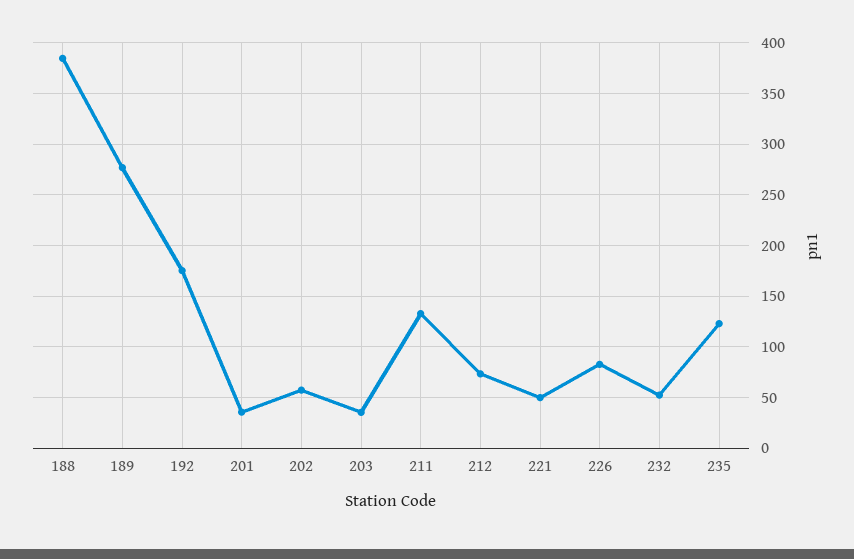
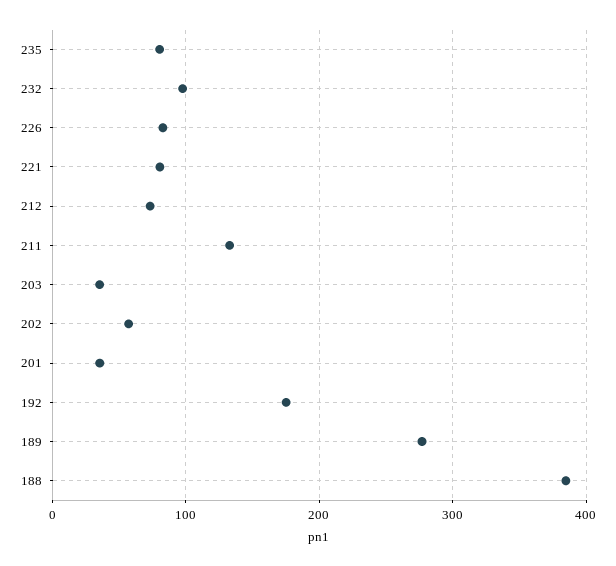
221: 50 -> 80
232: 50 -> 100
235: 120 -> 80

